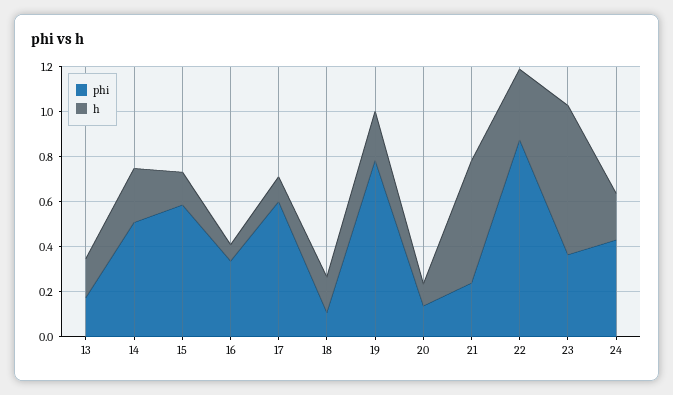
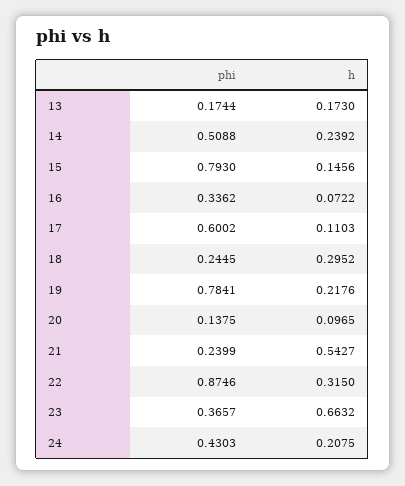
phi, 15: 0.6 -> 0.793
phi, 18: 0.1 -> 0.2445
h, 18: 0.15 -> 0.2952

